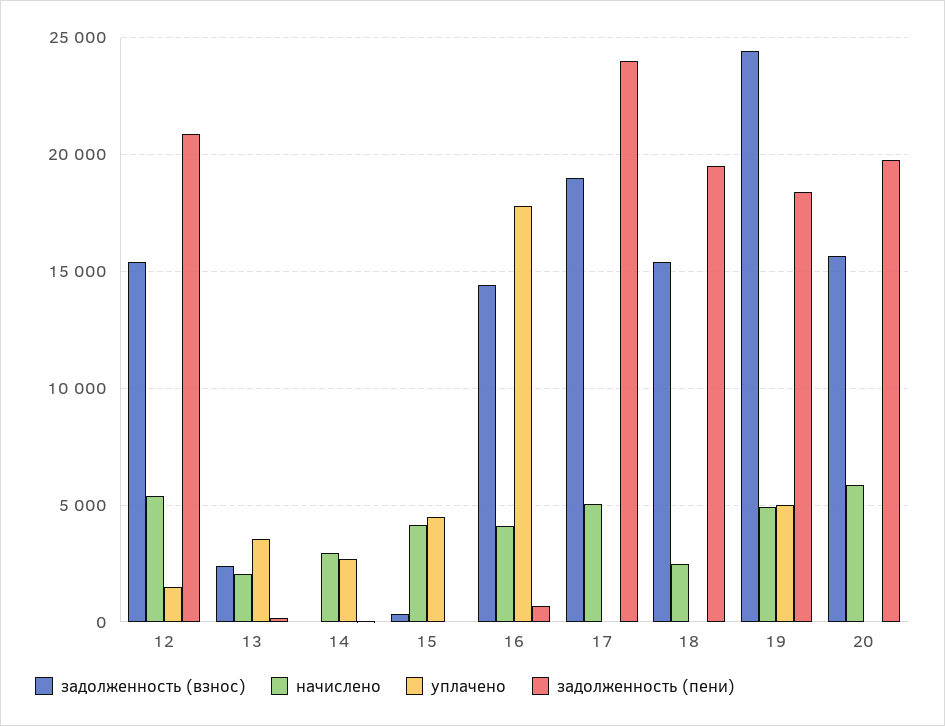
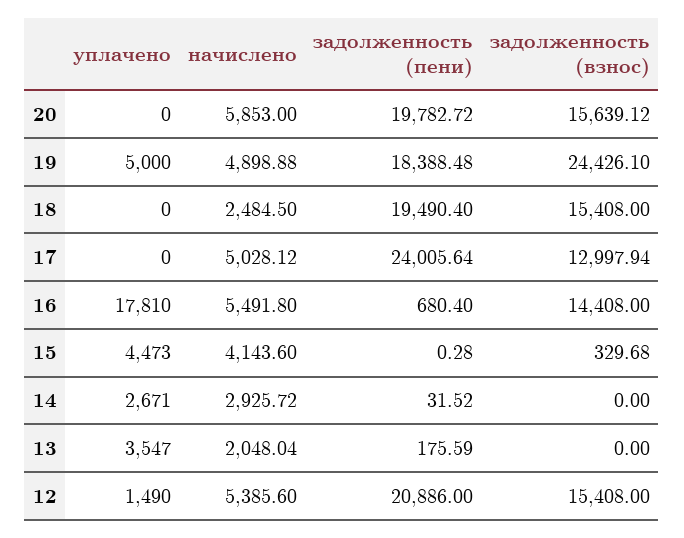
задолженность (взнос), 13: 2500 -> 0
начислено, 16: 4000 -> 5491.8
задолженность (взнос), 17: 19000 -> 12997.94

